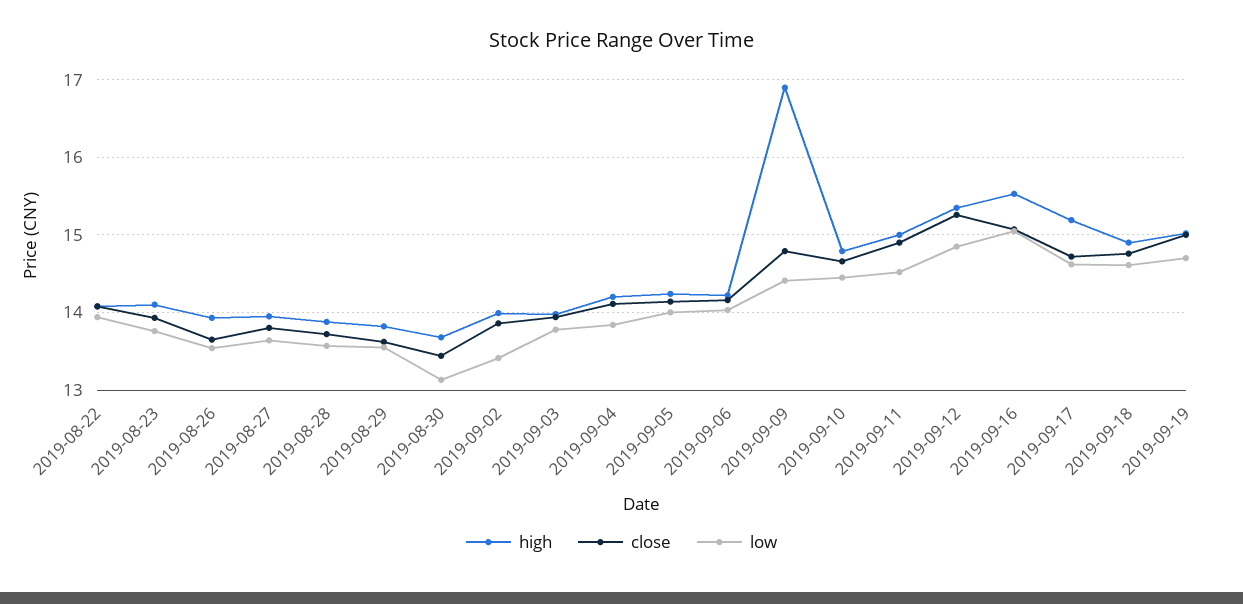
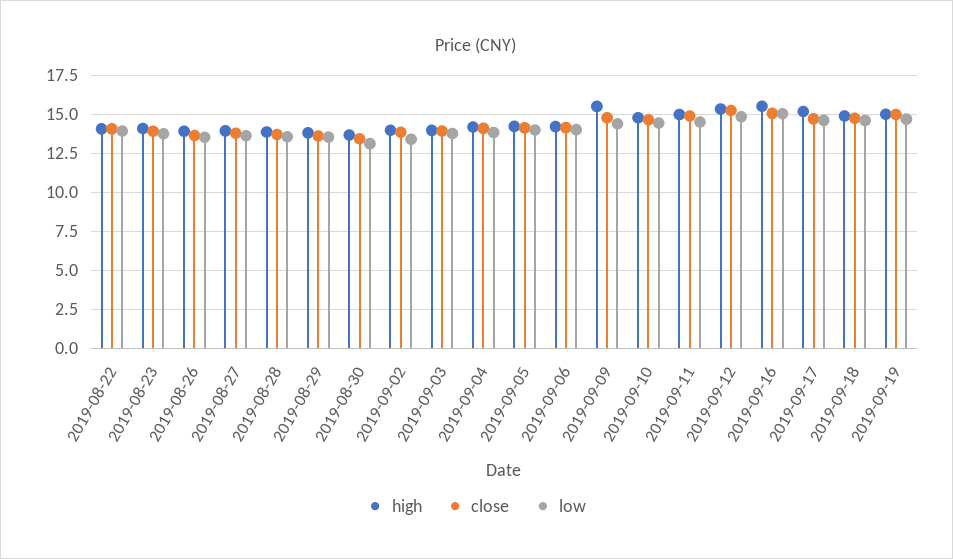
high, 2019-09-09: 16.9 -> 15.5

